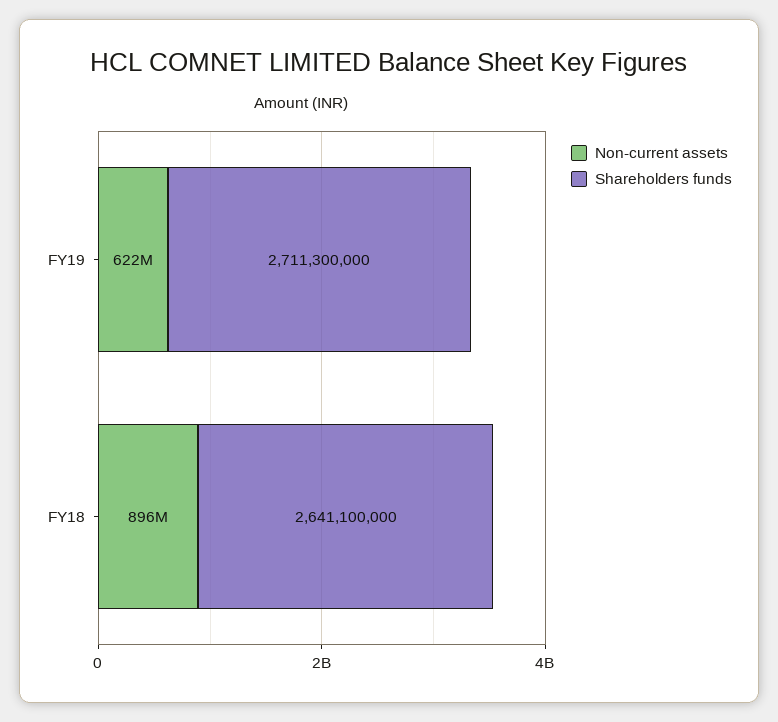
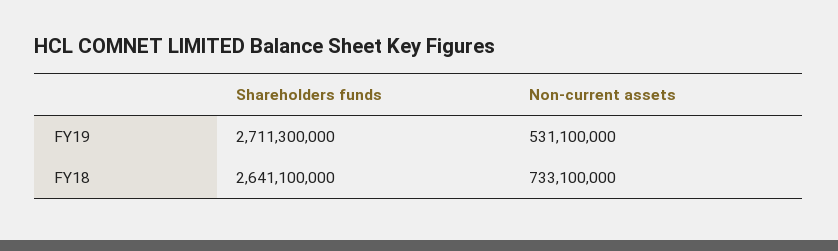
Non-current assets, FY19: 622000000 -> 531100000
Non-current assets, FY18: 896000000 -> 733100000

